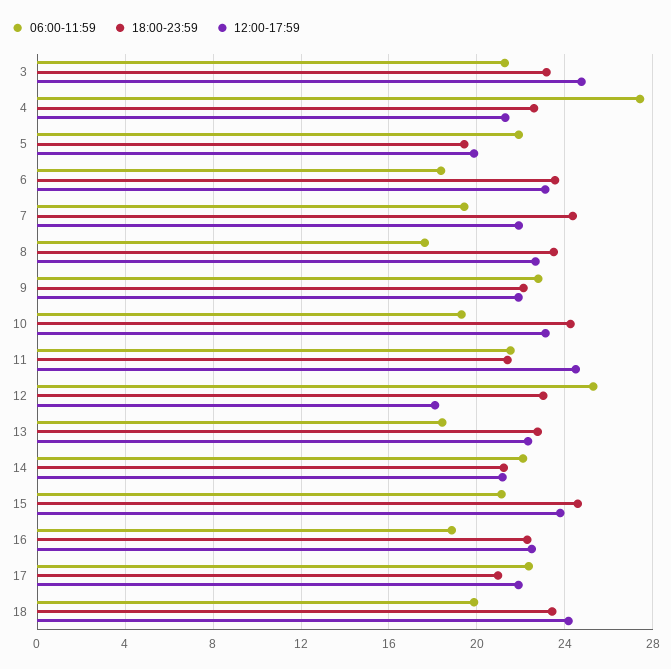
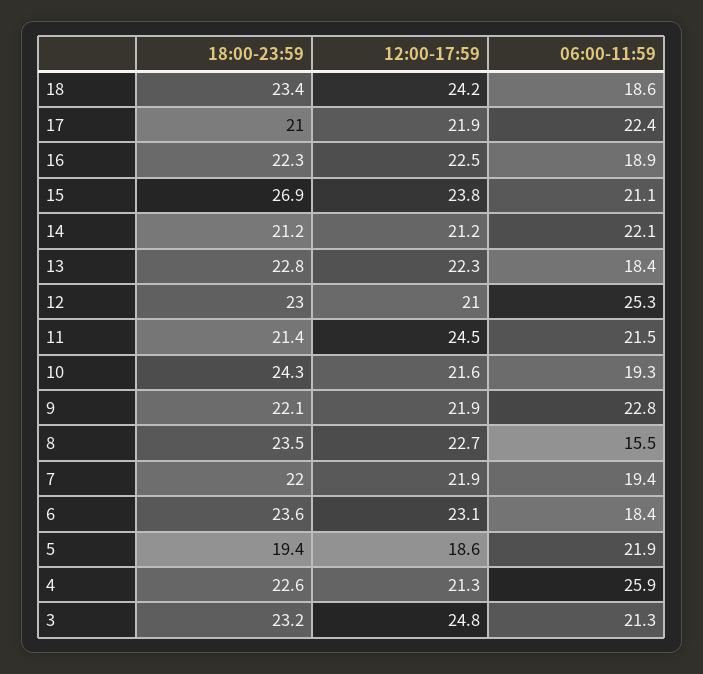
06:00-11:59, 4: 27.5 -> 25.9
12:00-17:59, 5: 20 -> 18.6
18:00-23:59, 7: 24.5 -> 22
06:00-11:59, 8: 17.5 -> 15.5
12:00-17:59, 10: 23 -> 21.6
12:00-17:59, 12: 18 -> 21
18:00-23:59, 15: 24.5 -> 26.9
06:00-11:59, 18: 20 -> 18.6

